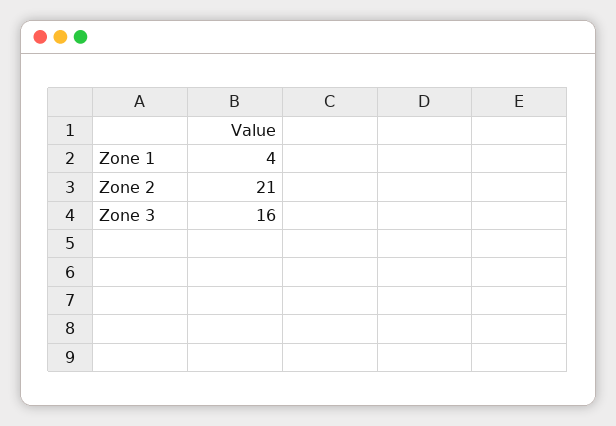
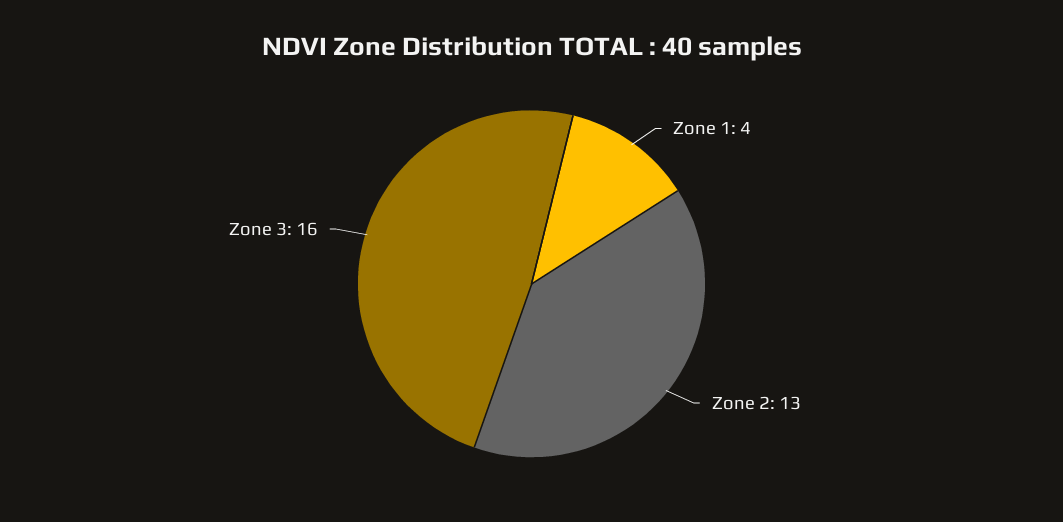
Zone 2: 21 -> 13

